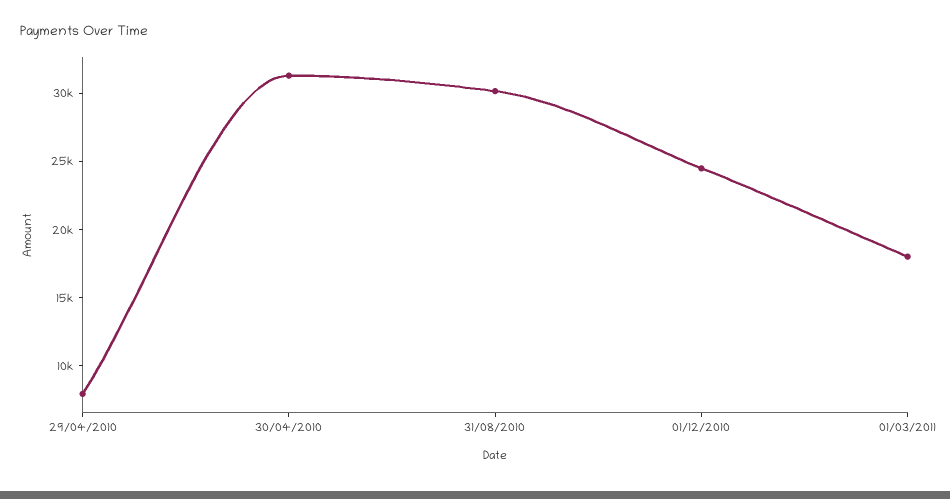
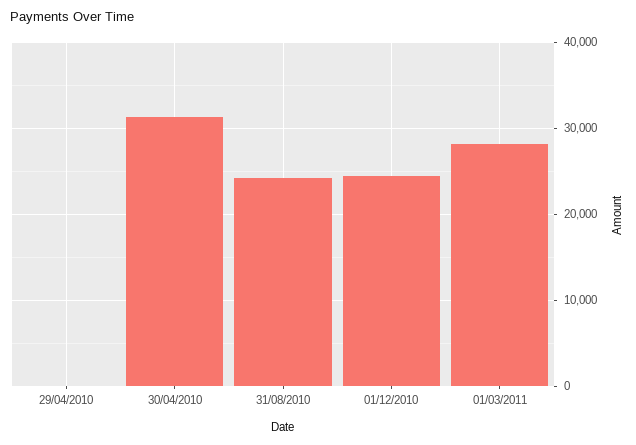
29/04/2010: 8000 -> 0
31/08/2010: 30000 -> 24000
01/03/2011: 18000 -> 28000

